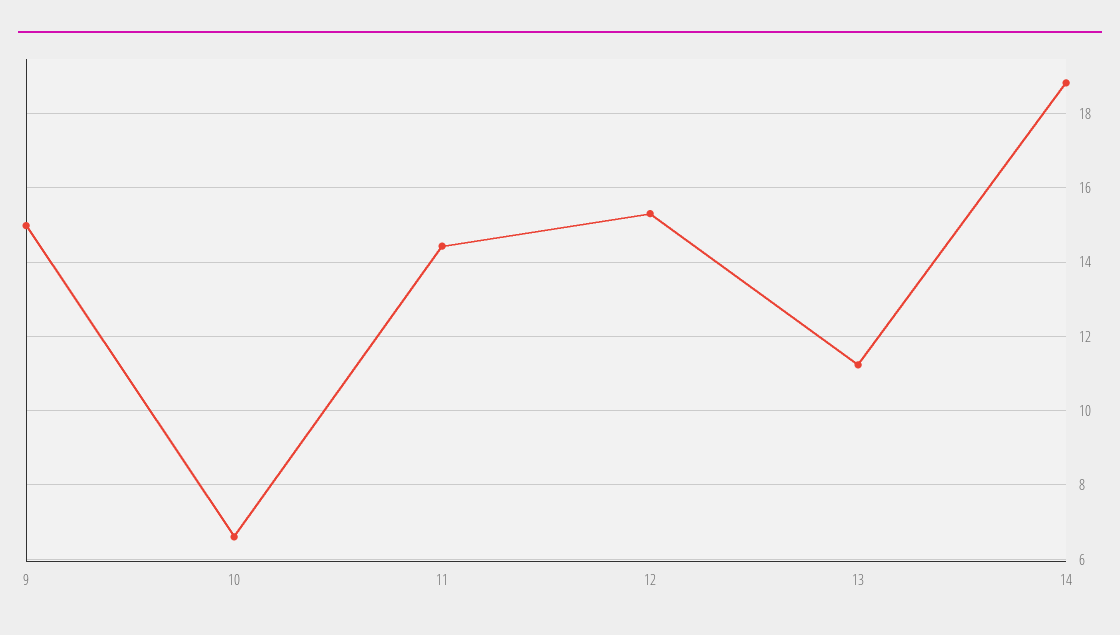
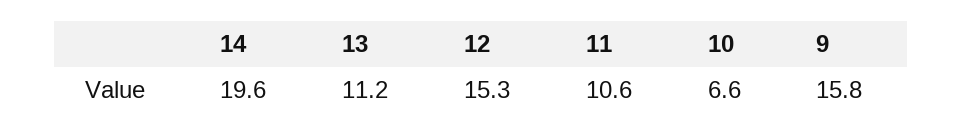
9: 15 -> 15.8
11: 14.4 -> 10.6
14: 18.8 -> 19.6

